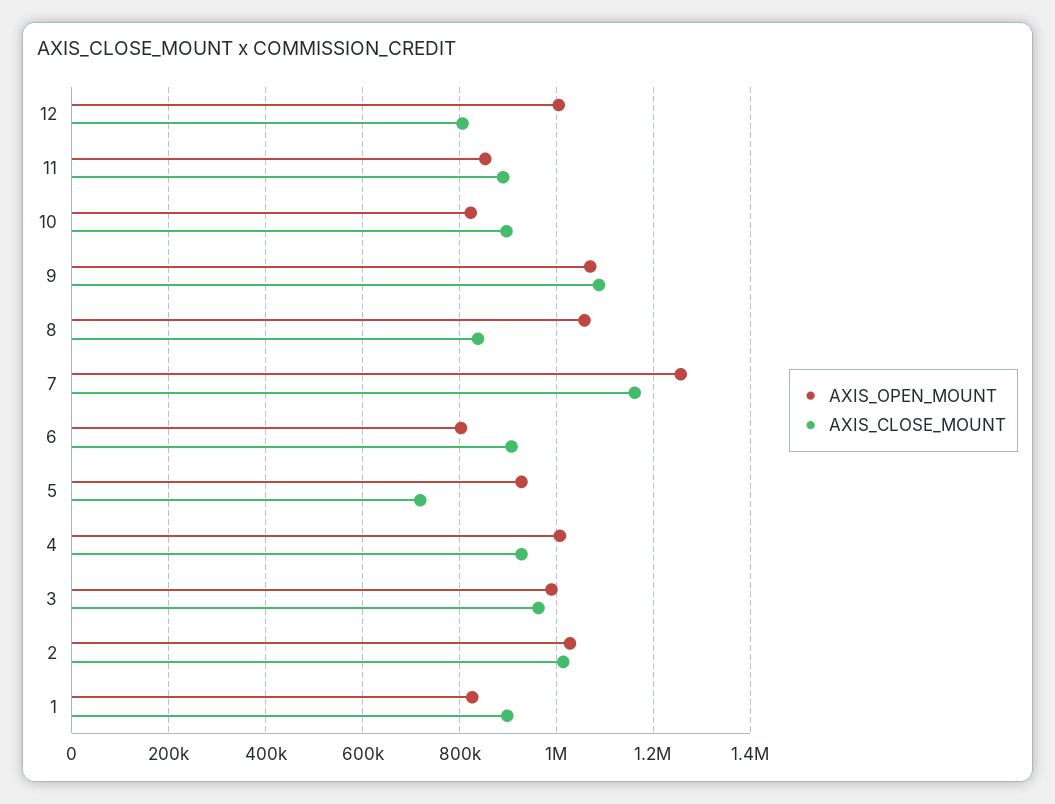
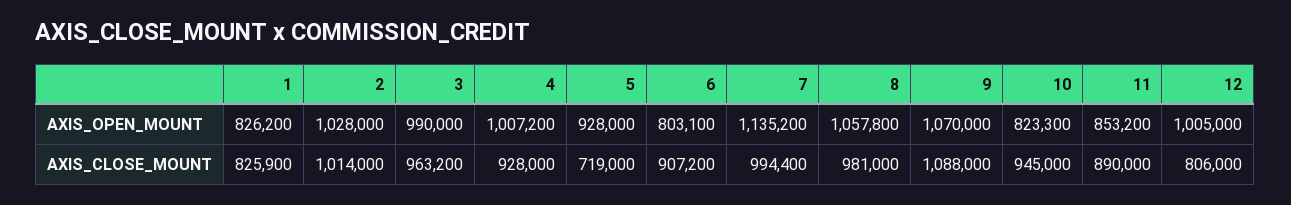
AXIS_CLOSE_MOUNT, 10: 900000 -> 945000
AXIS_CLOSE_MOUNT, 8: 840000 -> 981000
AXIS_OPEN_MOUNT, 7: 1260000 -> 1135200
AXIS_CLOSE_MOUNT, 7: 1160000 -> 994400
AXIS_CLOSE_MOUNT, 1: 900000 -> 825900

